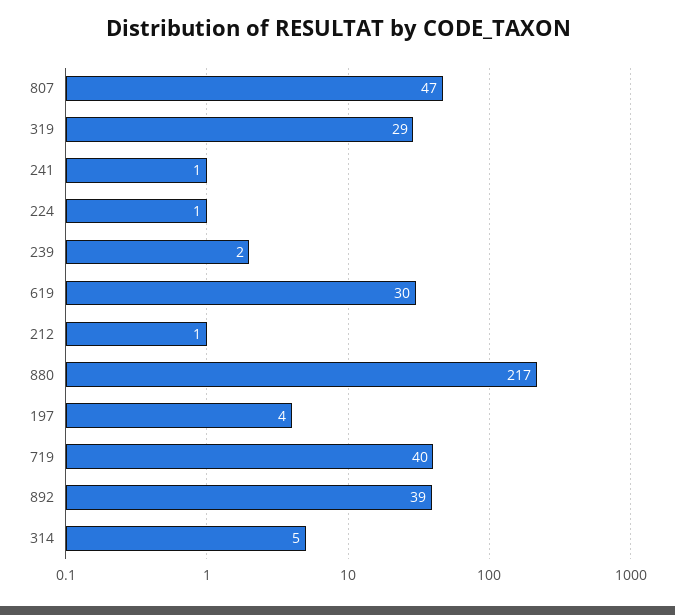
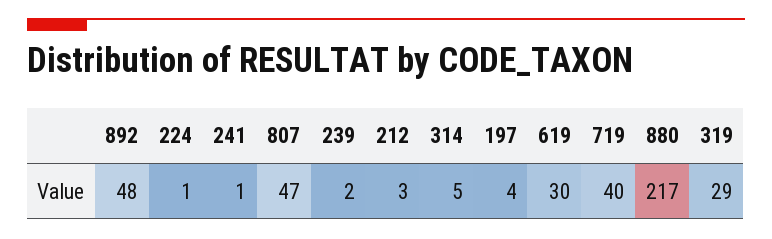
212: 1 -> 3
892: 39 -> 48

